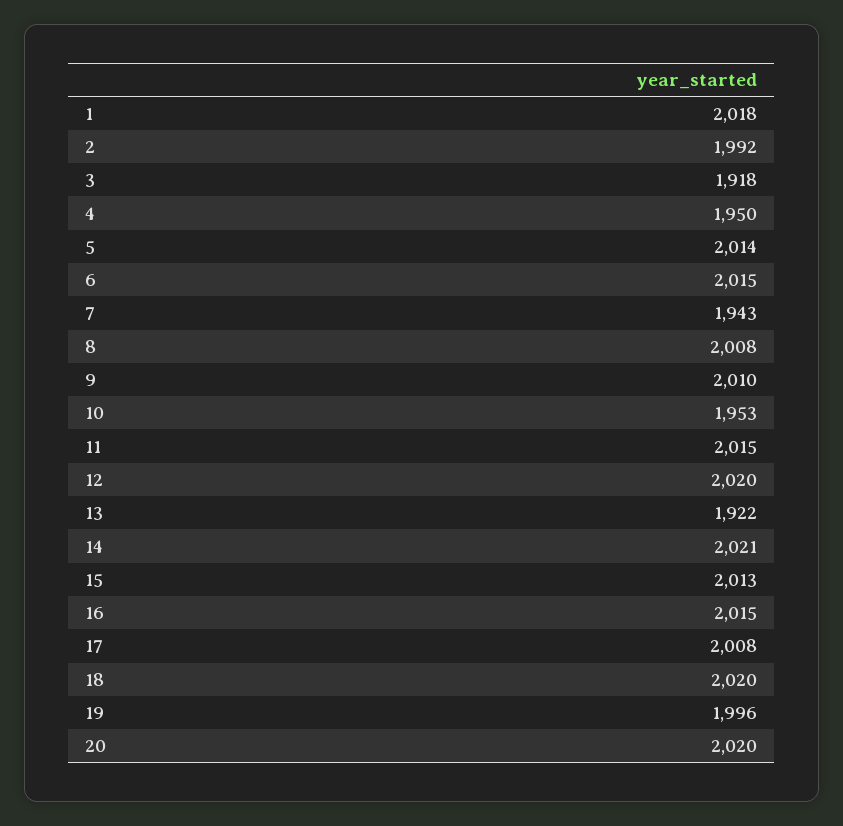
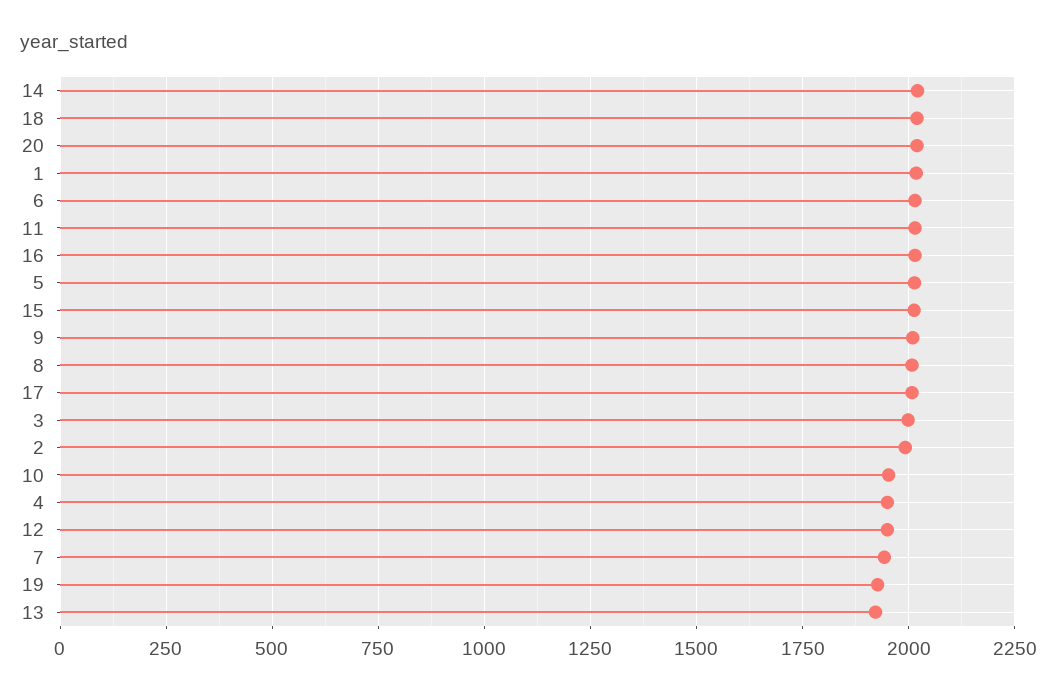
3: 1918 -> 2000
12: 2020 -> 1950
19: 1996 -> 1925

